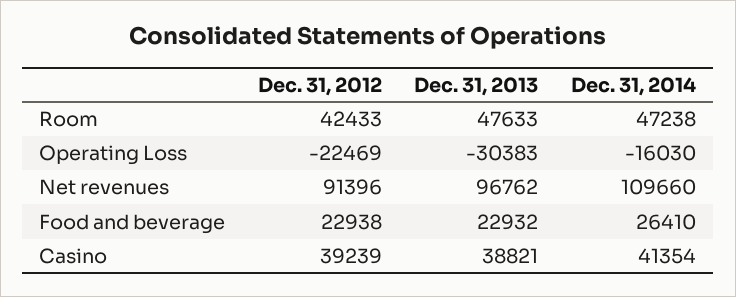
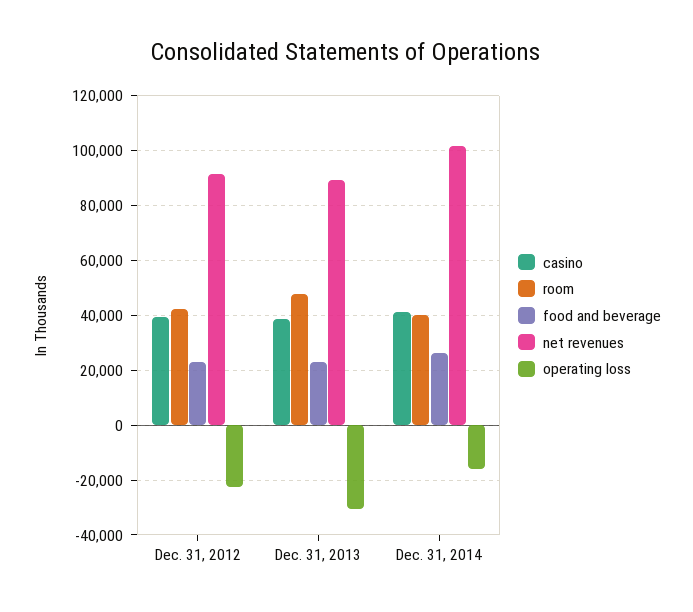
Room, Dec. 31, 2014: 47238 -> 40000
Net revenues, Dec. 31, 2013: 96762 -> 90000
Net revenues, Dec. 31, 2014: 109660 -> 102500

